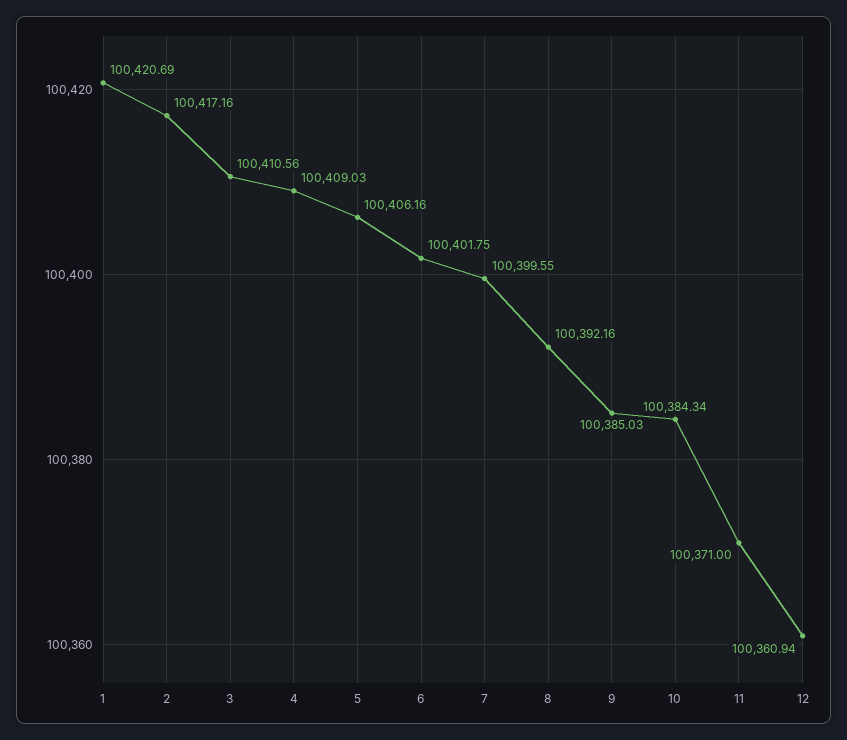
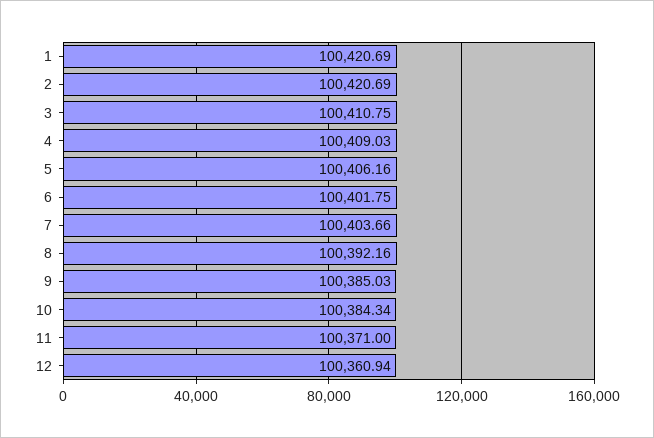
2: 100417.16 -> 100420.69
3: 100410.56 -> 100410.75
7: 100399.55 -> 100403.66

